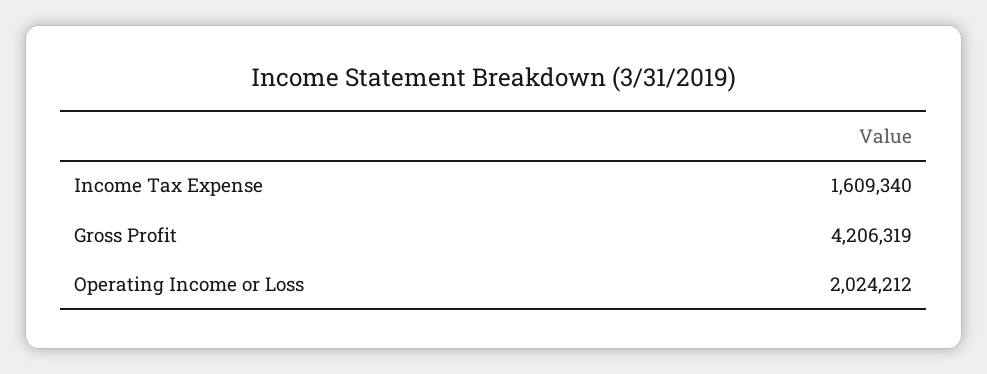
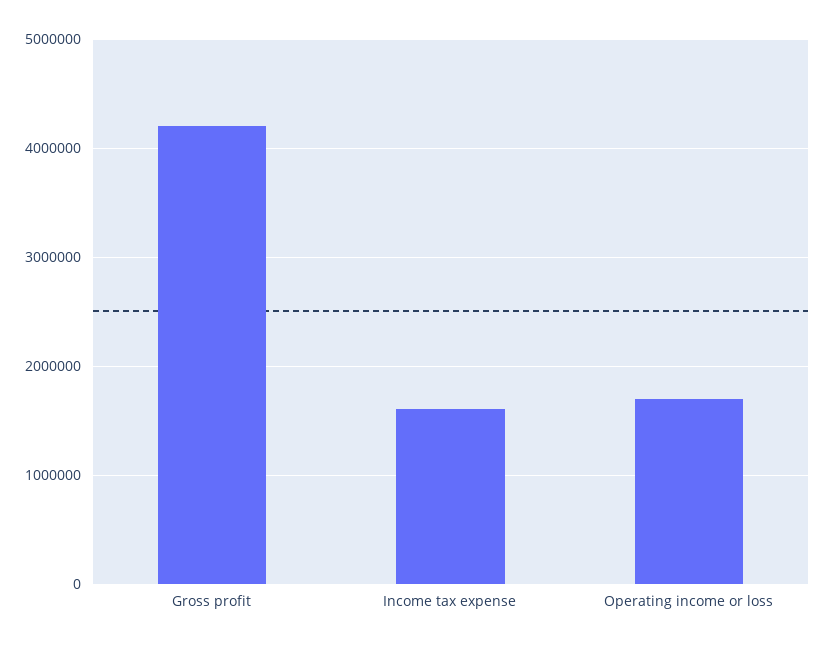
Operating Income or Loss: 2024212 -> 1700000

